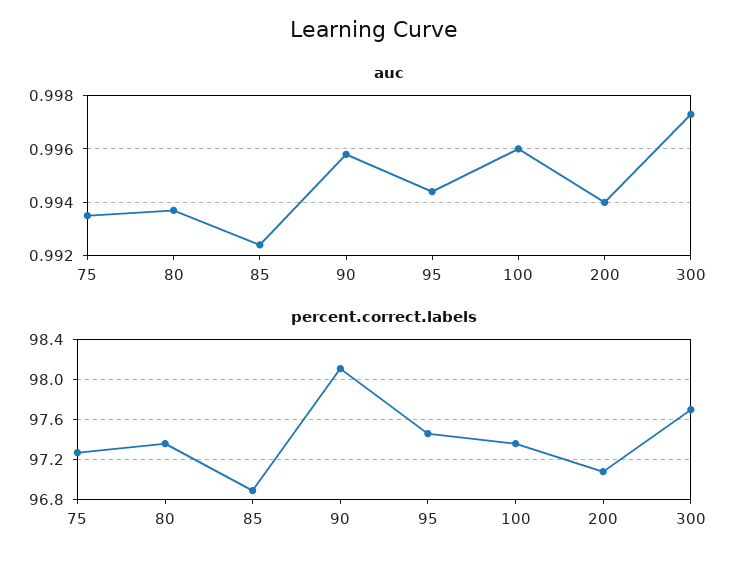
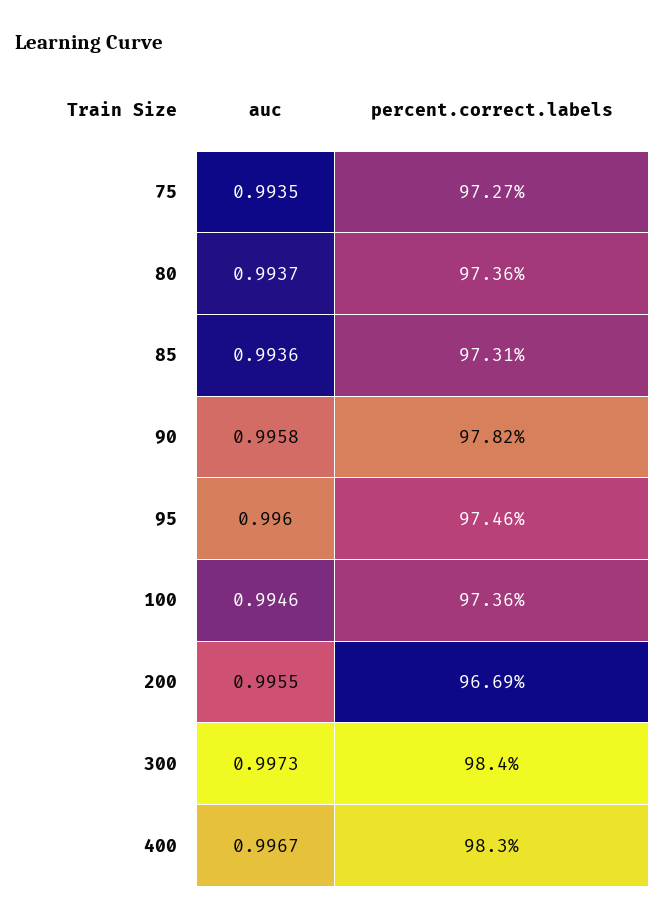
auc, 85: 0.9925 -> 0.9936
auc, 95: 0.9945 -> 0.996
auc, 100: 0.996 -> 0.9946
auc, 200: 0.994 -> 0.9955
percent.correct.labels, 85: 96.9 -> 97.31
percent.correct.labels, 90: 98.1 -> 97.82
percent.correct.labels, 200: 97.1 -> 96.69
percent.correct.labels, 300: 97.7 -> 98.4
auc, 400: none -> 0.9967
percent.correct.labels, 400: none -> 98.3

